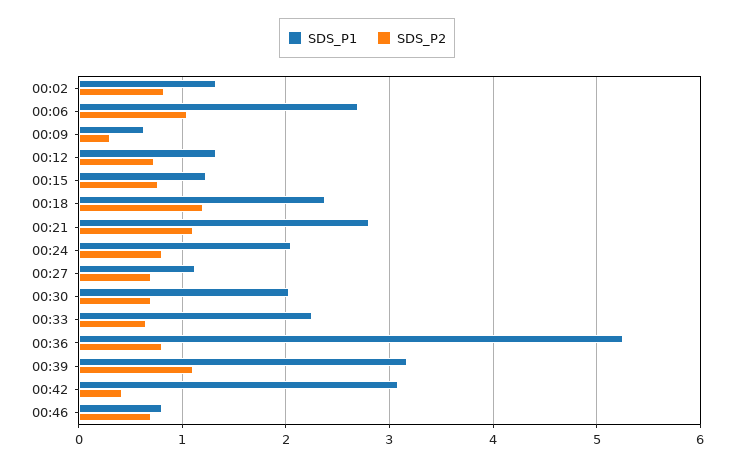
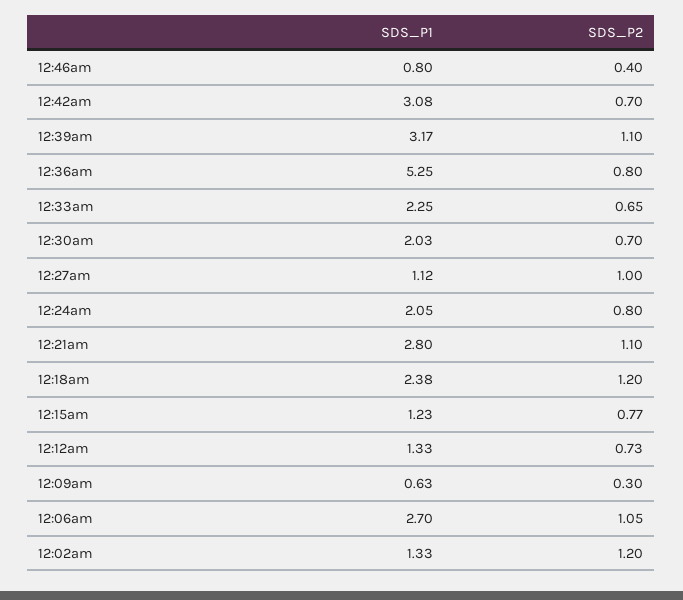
SDS_P2, 00:02: 0.8 -> 1.2
SDS_P2, 00:27: 0.7 -> 1
SDS_P2, 00:42: 0.4 -> 0.7
SDS_P2, 00:46: 0.7 -> 0.4

